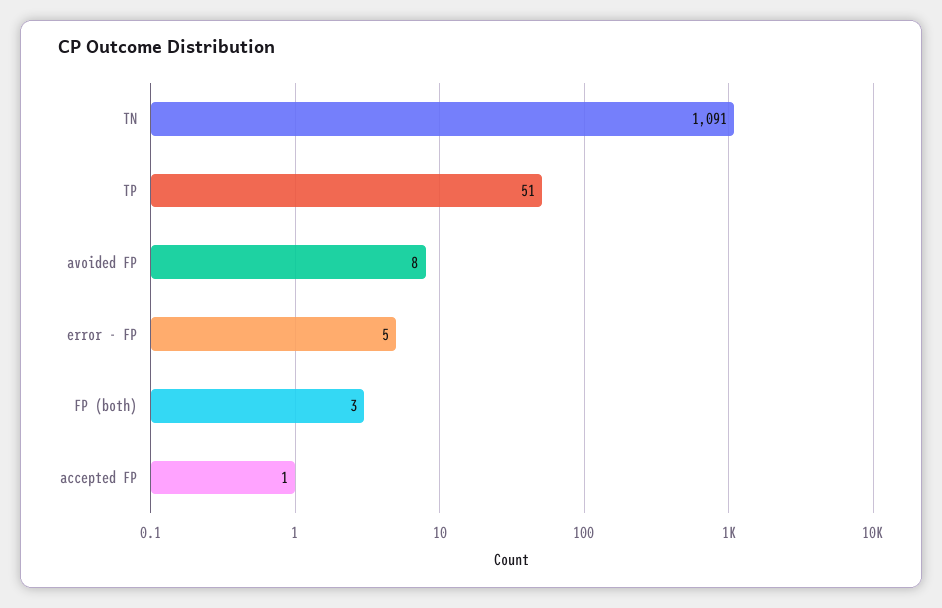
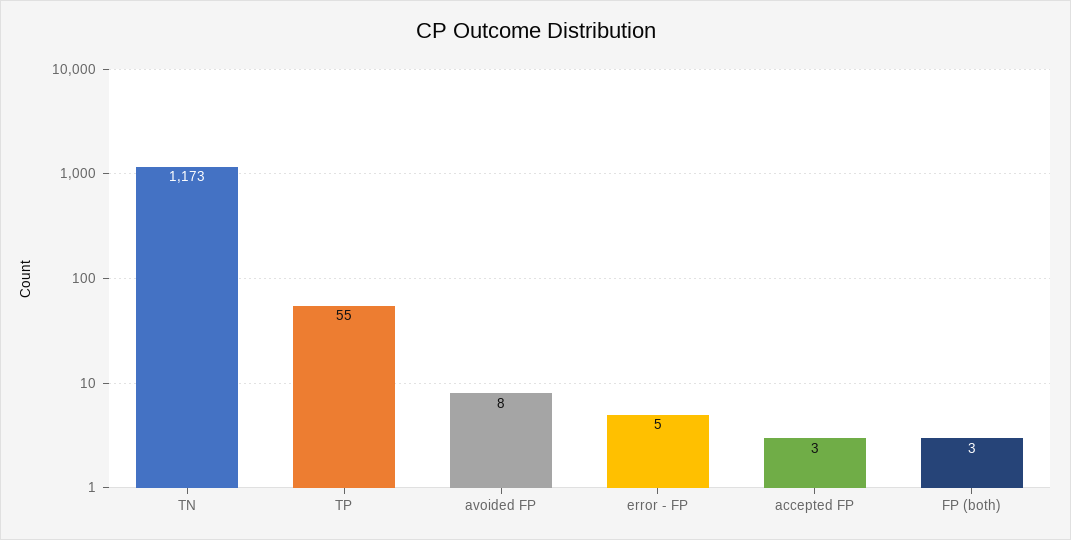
TN: 1091 -> 1173
TP: 51 -> 55
accepted FP: 1 -> 3

